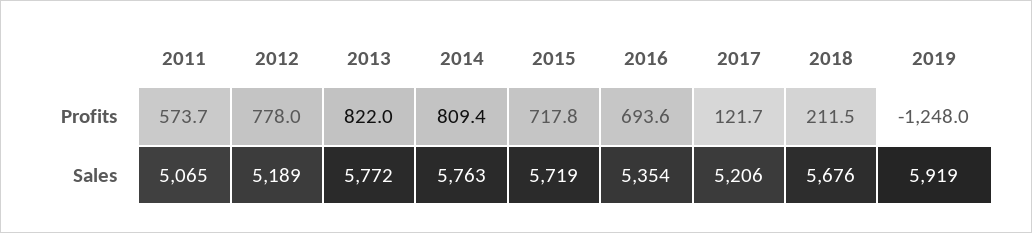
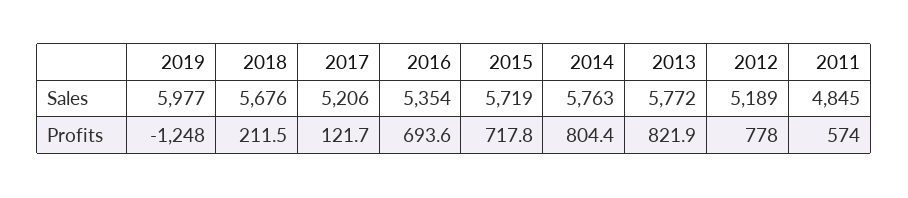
2011, Profits: 573.7 -> 574
2013, Profits: 822 -> 821.9
2014, Profits: 809.4 -> 804.4
2011, Sales: 5065 -> 4845
2019, Sales: 5919 -> 5977

